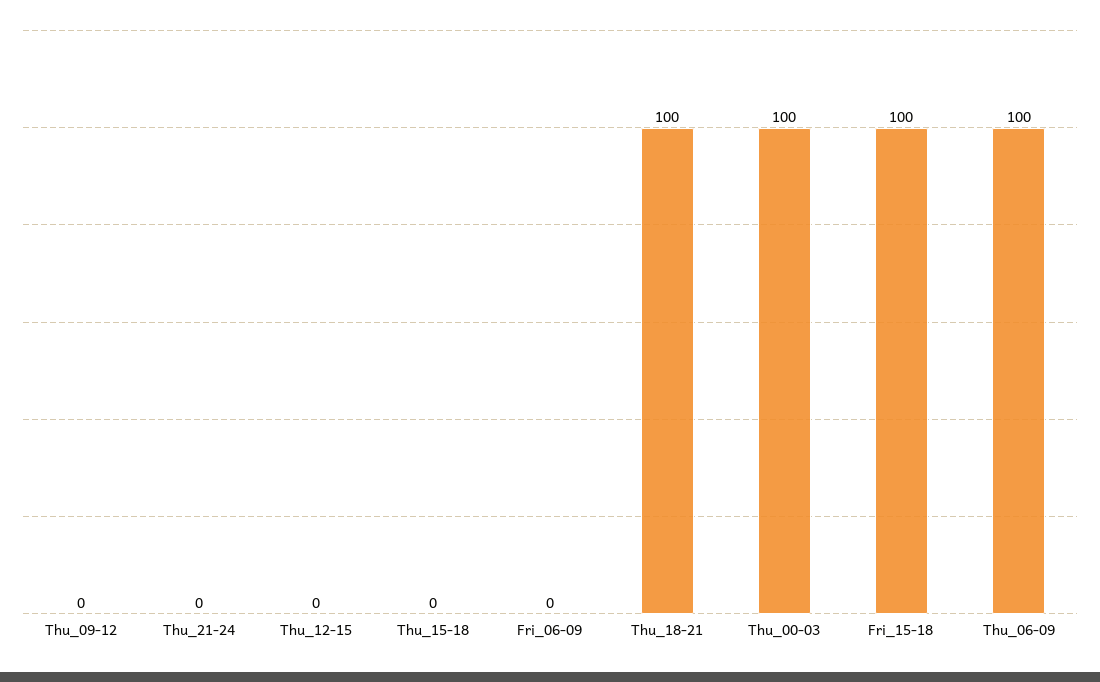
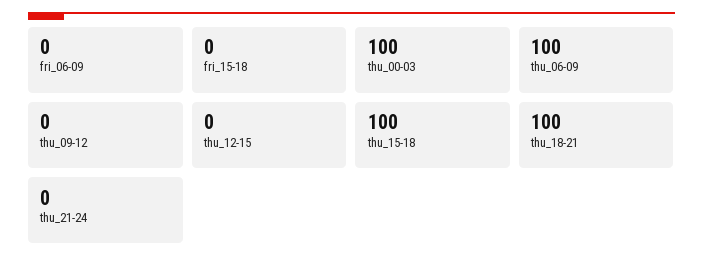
Thu_15-18: 0 -> 100
Fri_15-18: 100 -> 0

